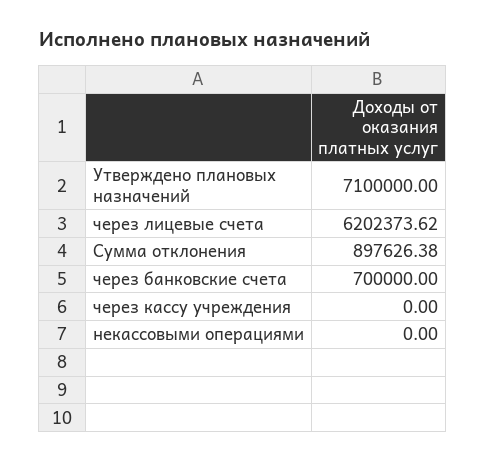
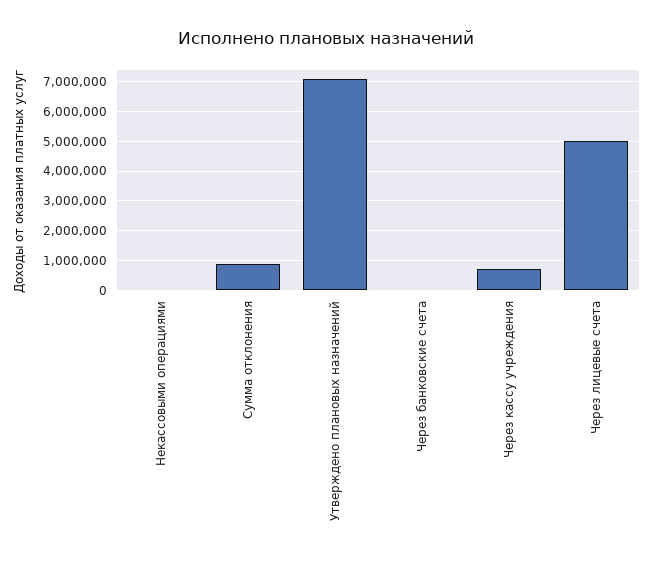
через лицевые счета: 6202373.62 -> 5000000
через банковские счета: 700000 -> 0
через кассу учреждения: 0 -> 750000

